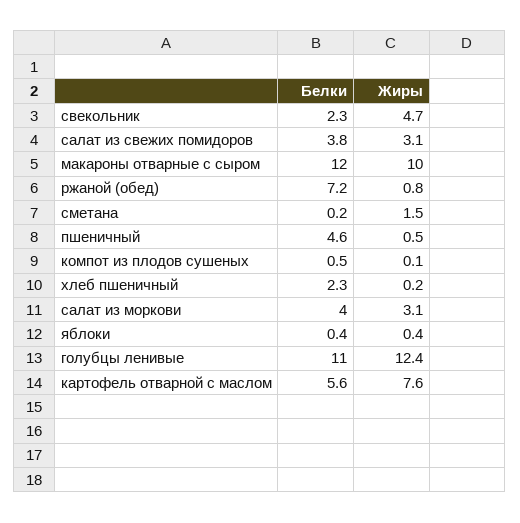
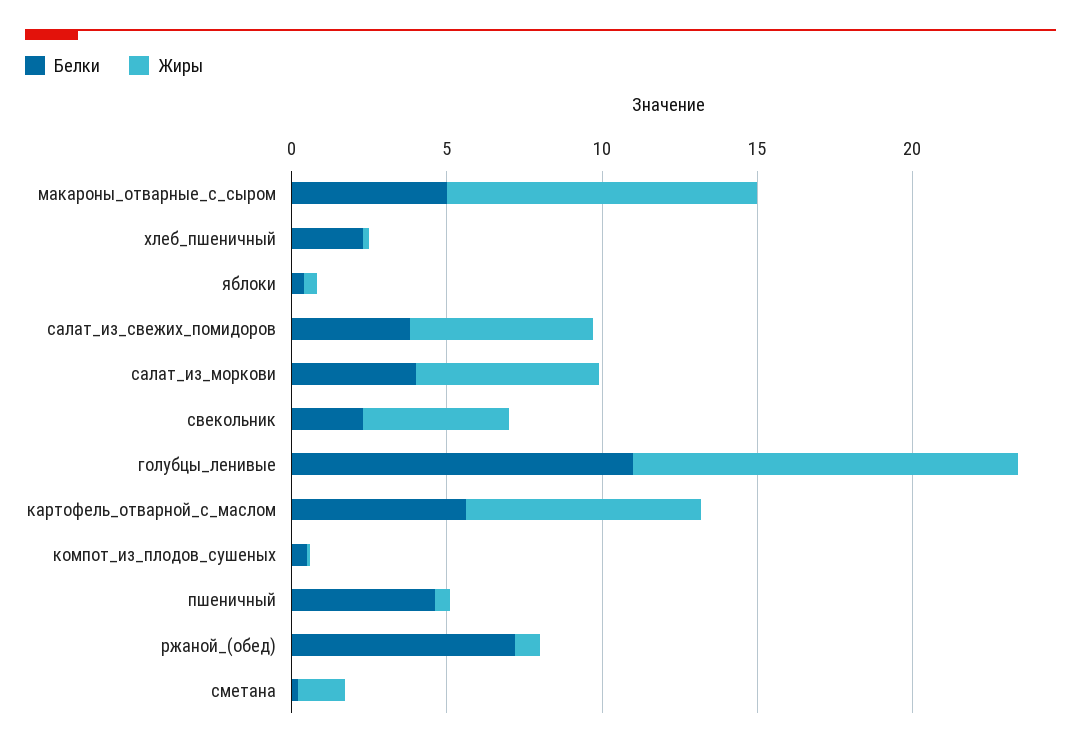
Жиры, салат из свежих помидоров: 3.1 -> 6
Белки, макароны отварные с сыром: 12 -> 5
Жиры, салат из моркови: 3.1 -> 6

